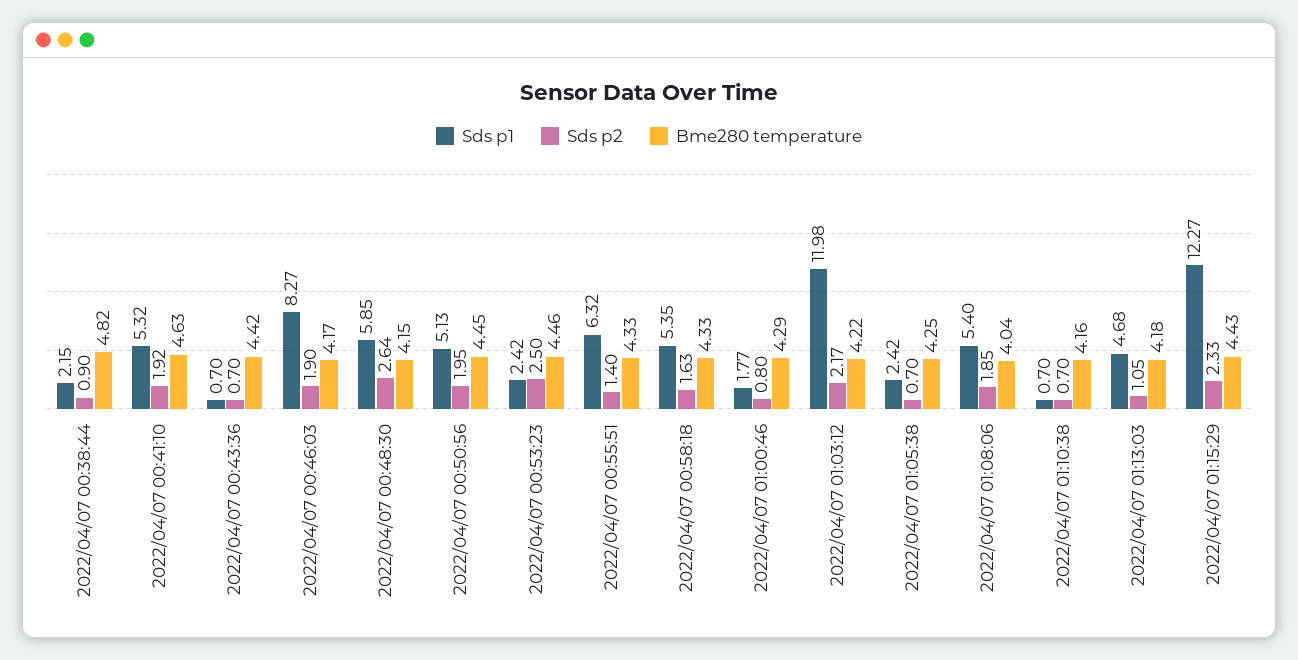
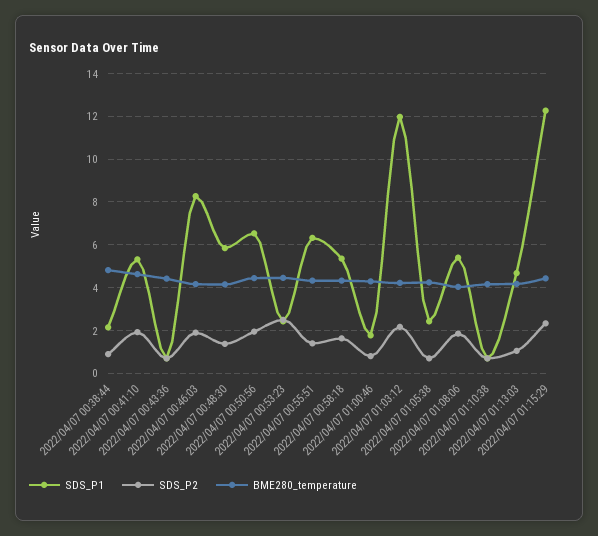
Sds p2, 2022/04/07 00:48:30: 2.64 -> 1.5
Sds p1, 2022/04/07 00:50:56: 5.13 -> 6.5

